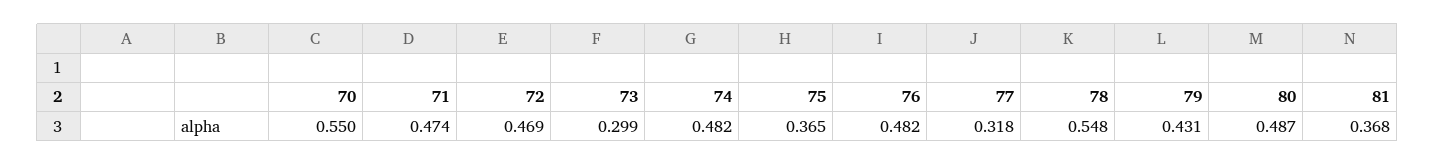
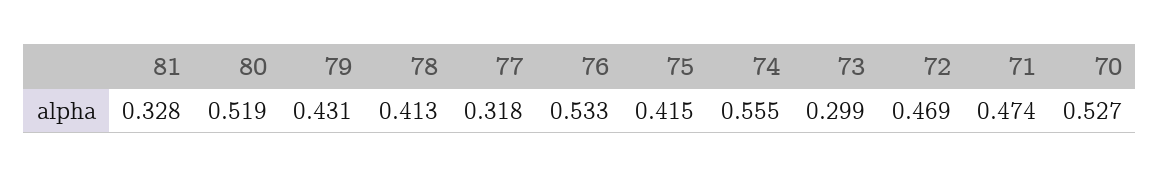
70: 0.55 -> 0.527
74: 0.482 -> 0.555
75: 0.365 -> 0.415
76: 0.482 -> 0.533
78: 0.548 -> 0.413
80: 0.487 -> 0.519
81: 0.368 -> 0.328

